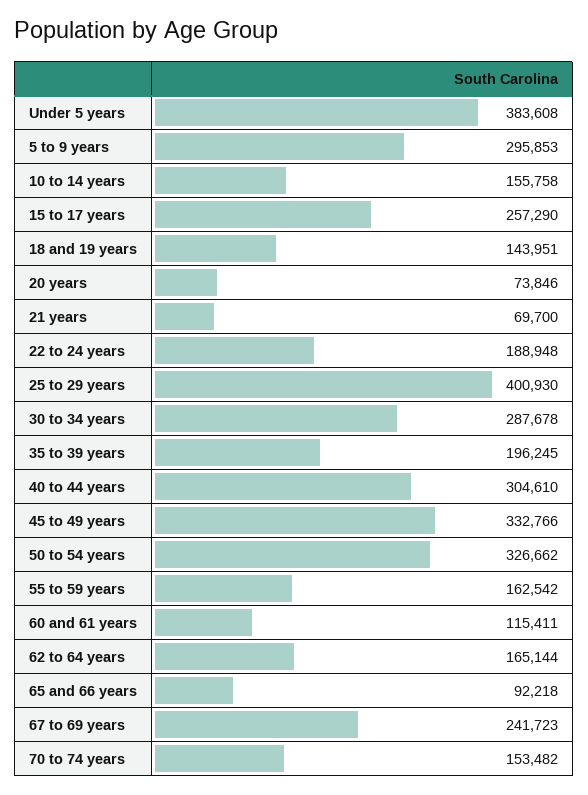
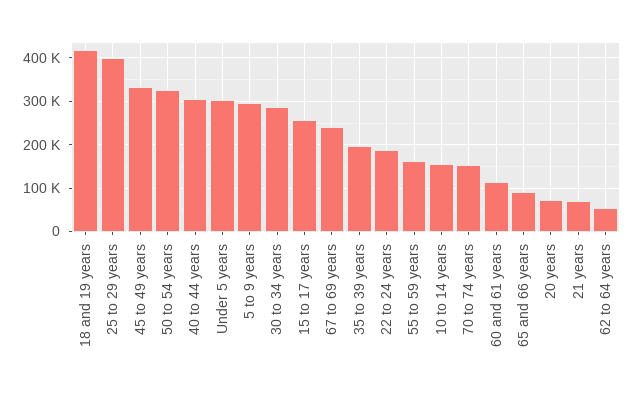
Under 5 years: 383608 -> 300000
18 and 19 years: 143951 -> 420000
62 to 64 years: 165144 -> 60000

